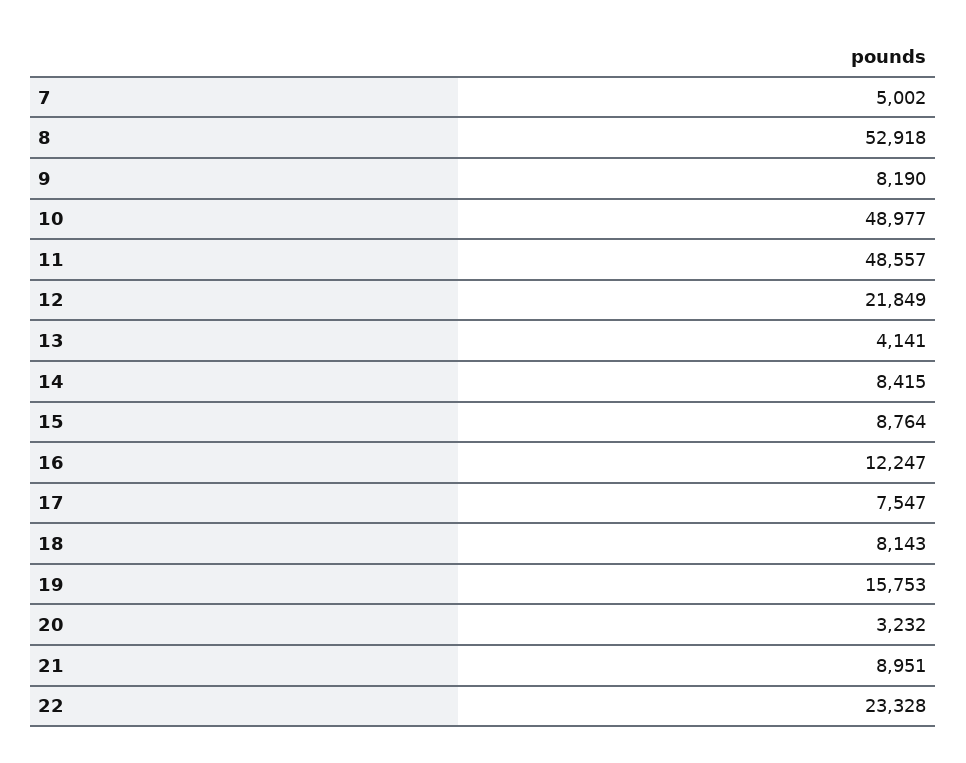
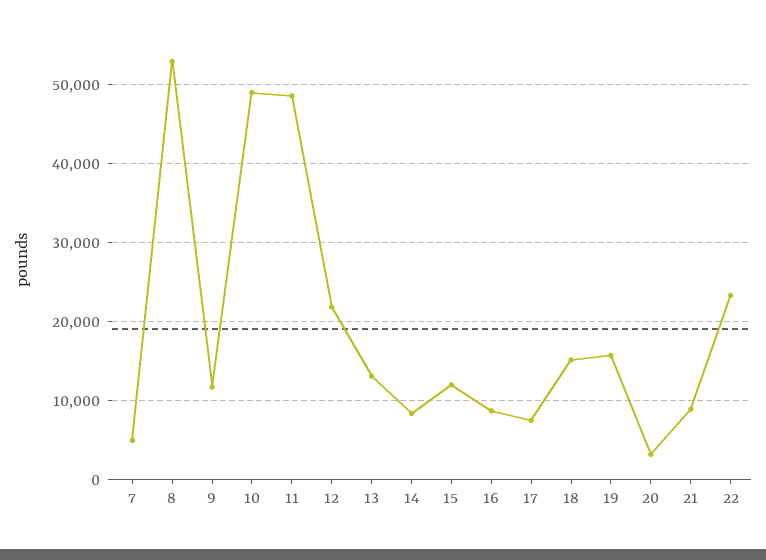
9: 8190 -> 12000
13: 4141 -> 13000
15: 8764 -> 12000
16: 12247 -> 9000
18: 8143 -> 15000

